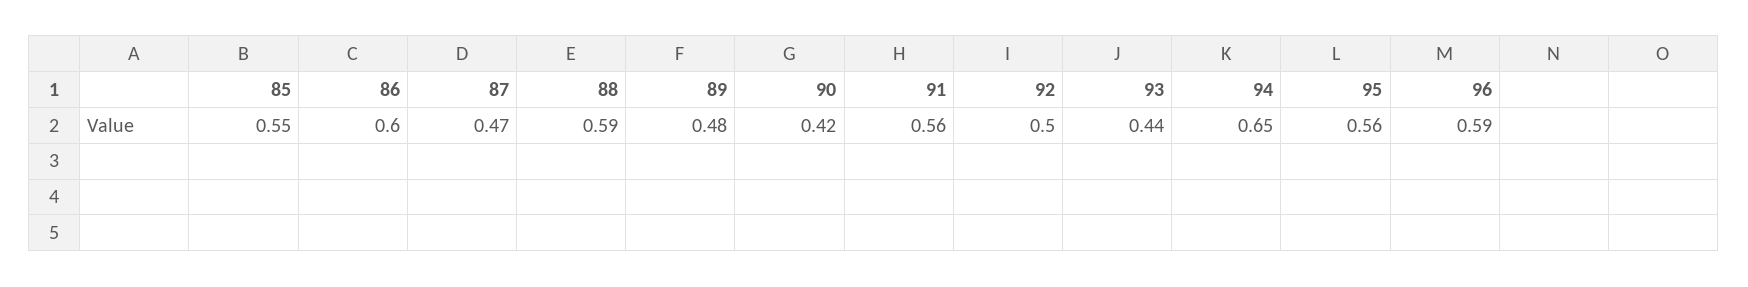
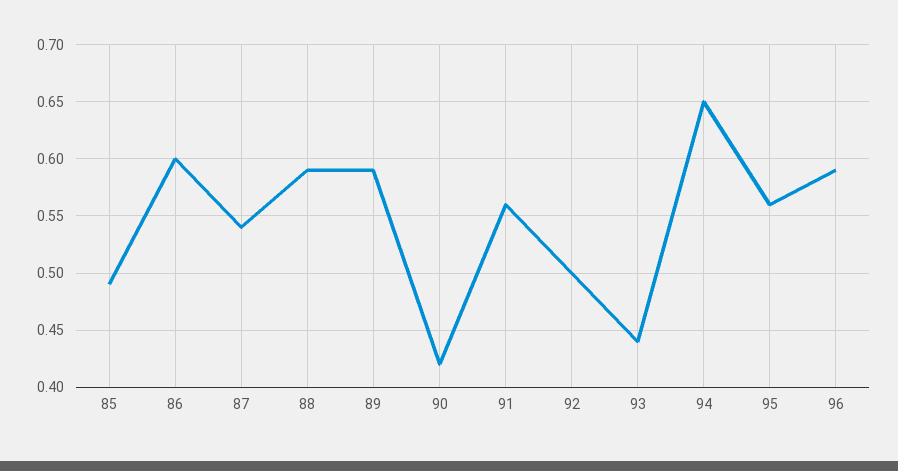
85: 0.55 -> 0.49
87: 0.47 -> 0.54
89: 0.48 -> 0.59

